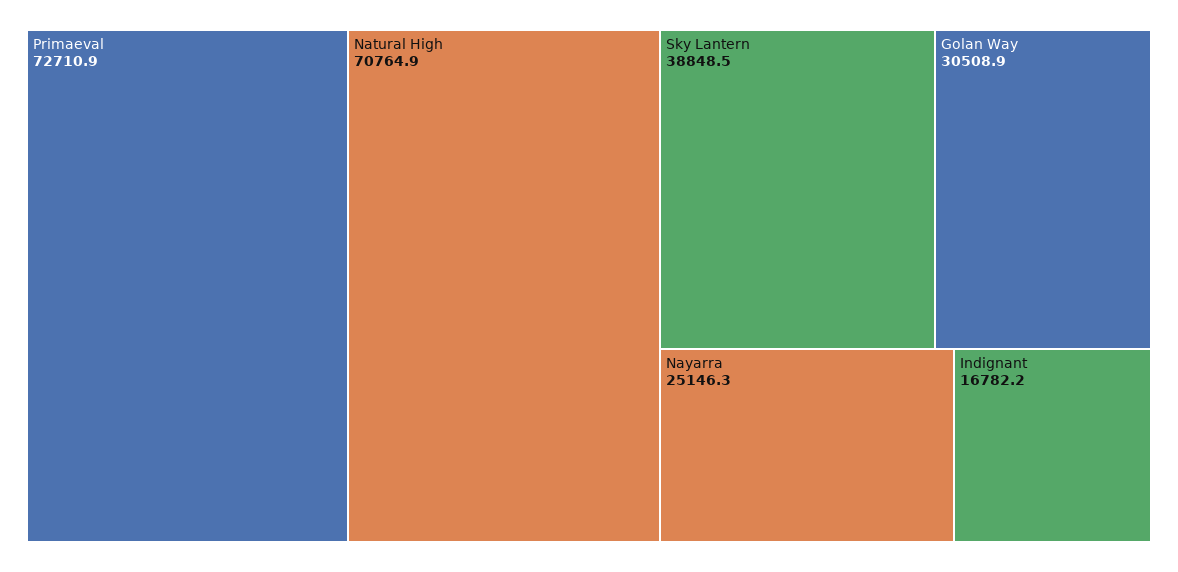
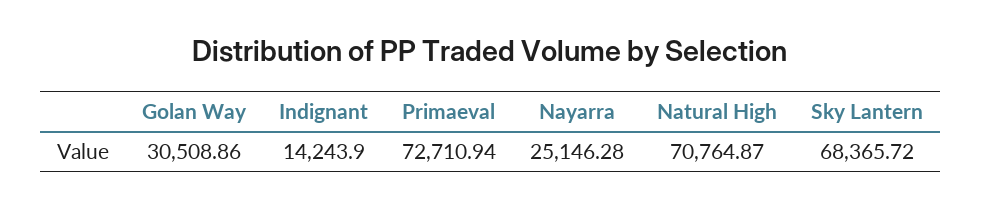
Sky Lantern: 38848.5 -> 68365.72
Indignant: 16782.2 -> 14243.9

